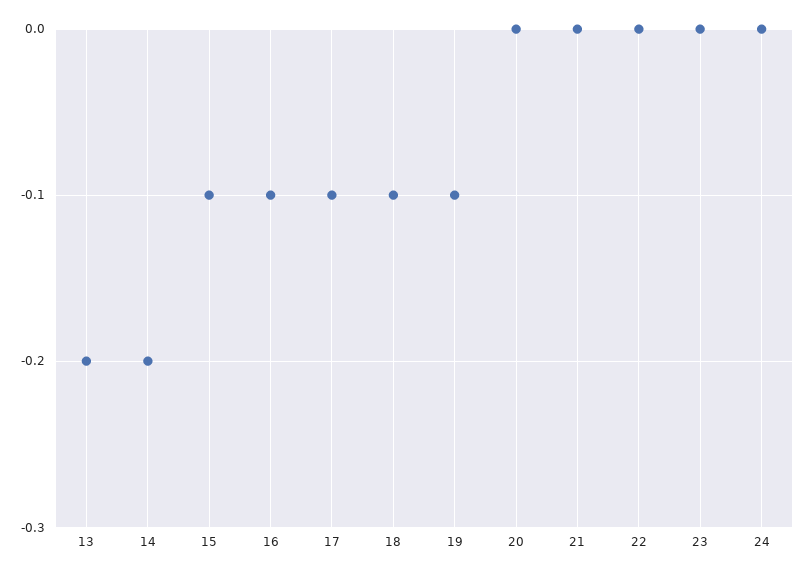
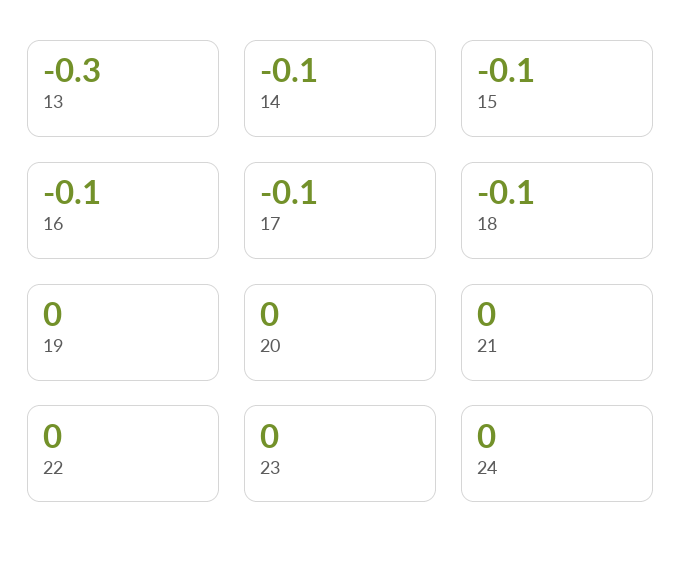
13: -0.2 -> -0.3
14: -0.2 -> -0.1
19: -0.1 -> 0

